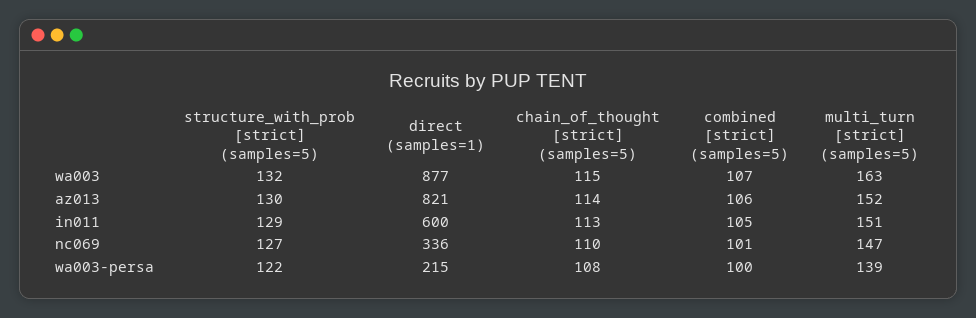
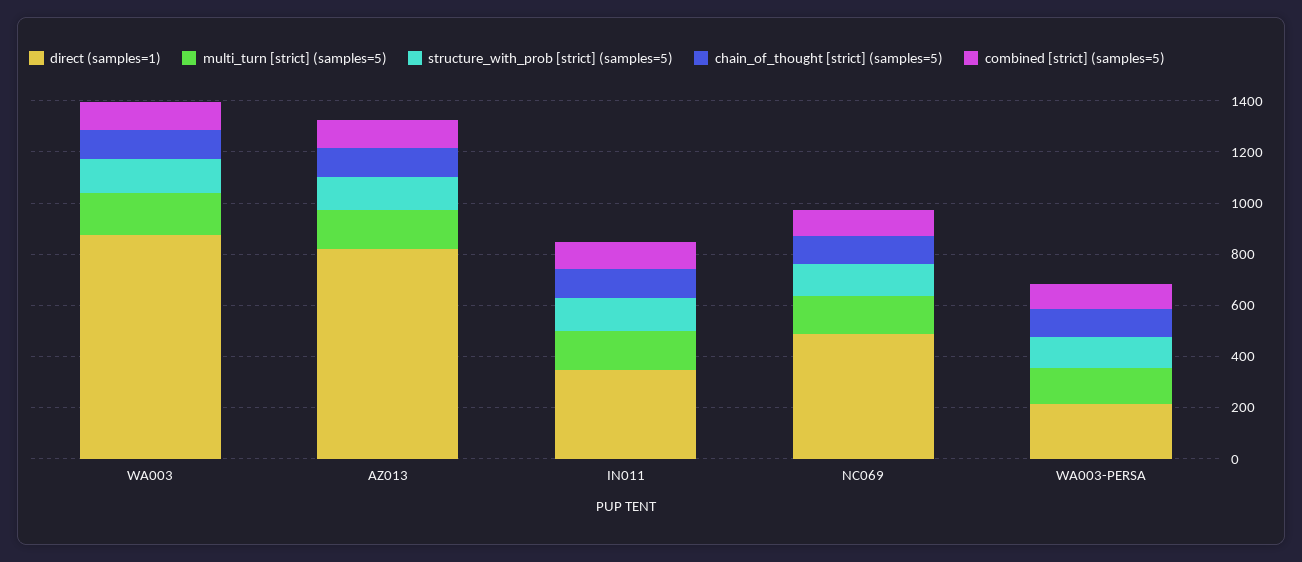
direct (samples=1), in011: 600 -> 350
direct (samples=1), nc069: 336 -> 500

